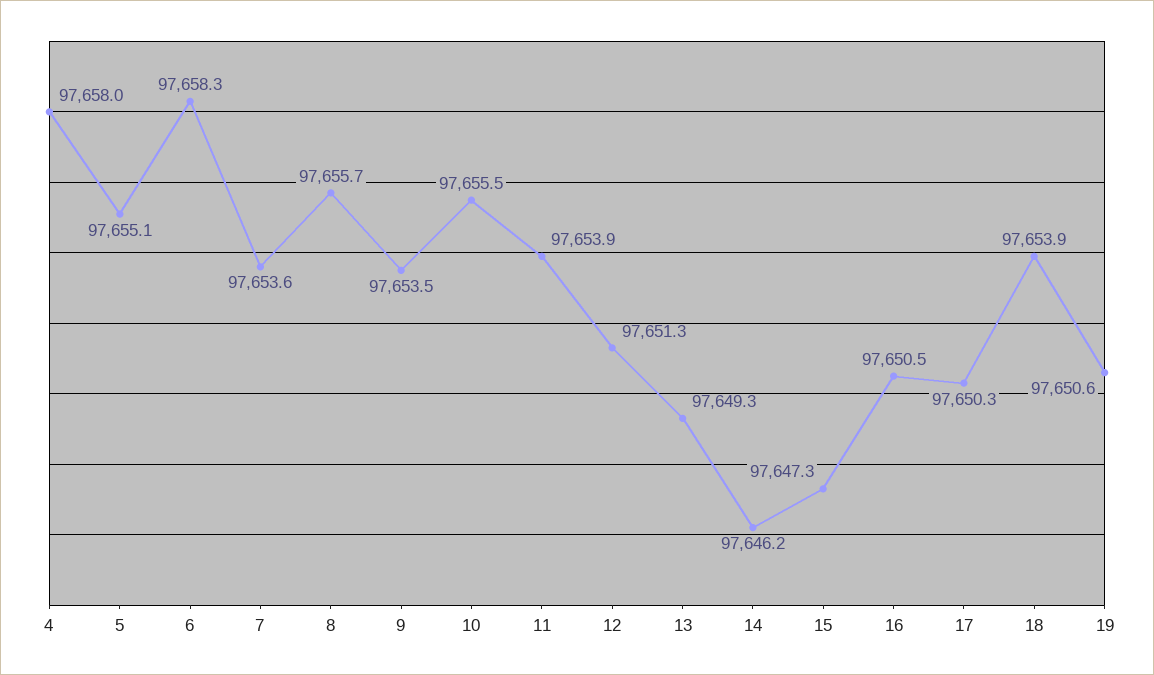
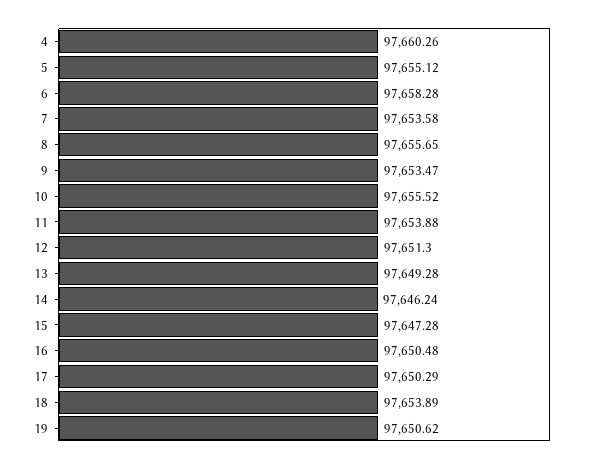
4: 97658 -> 97660.26

